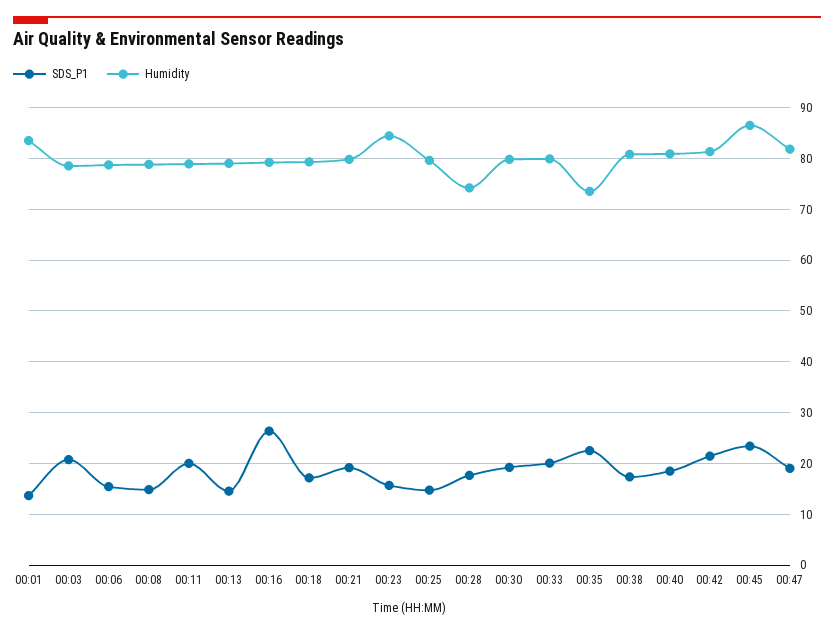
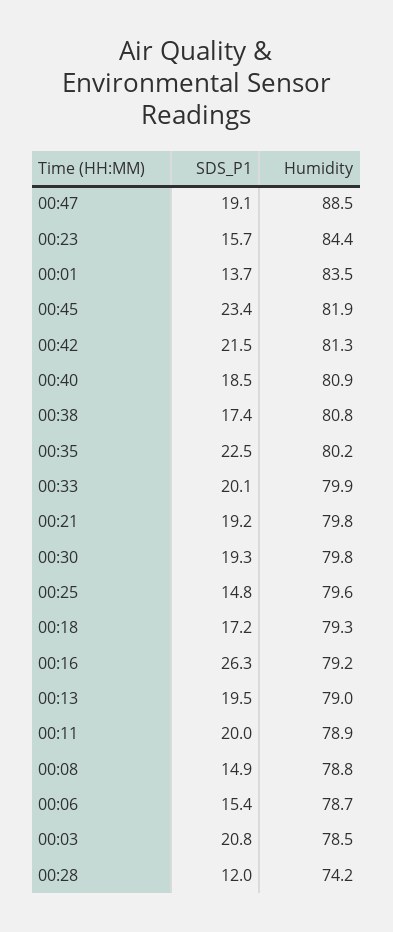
SDS_P1, 00:13: 14 -> 19.5
SDS_P1, 00:28: 18 -> 12
Humidity, 00:35: 74 -> 80.2
Humidity, 00:45: 86 -> 81.9
Humidity, 00:47: 82 -> 88.5

